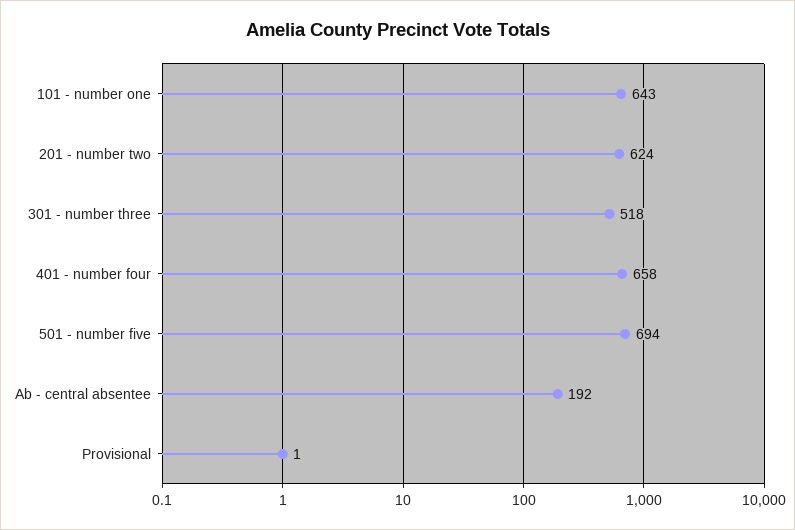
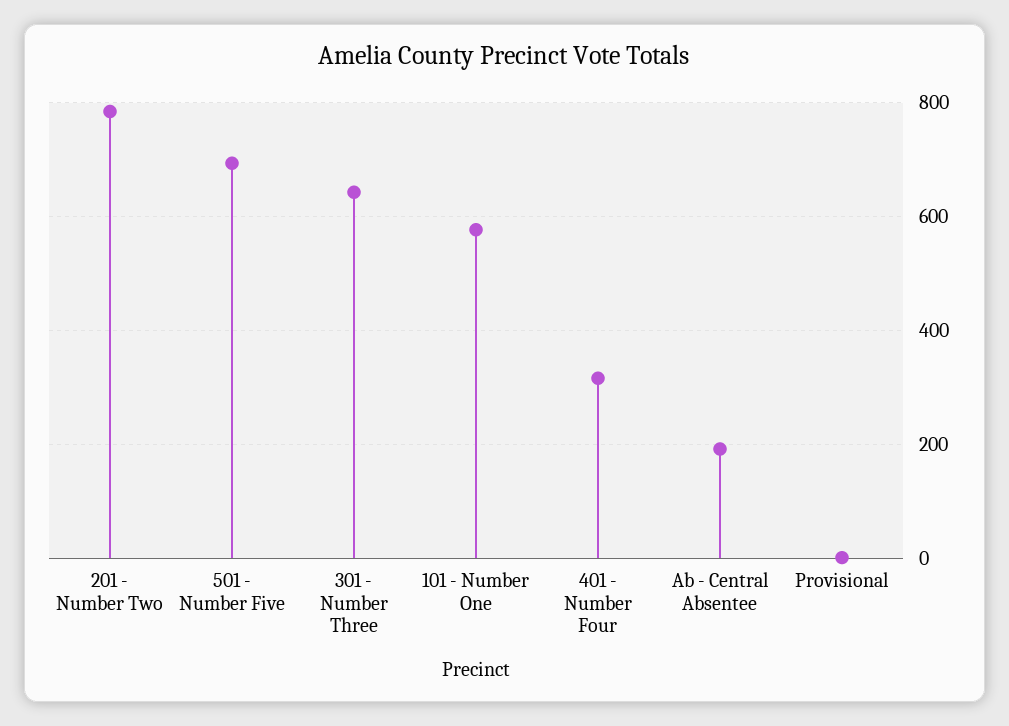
101 - number one: 643 -> 580
201 - number two: 624 -> 780
301 - number three: 518 -> 640
401 - number four: 658 -> 320

